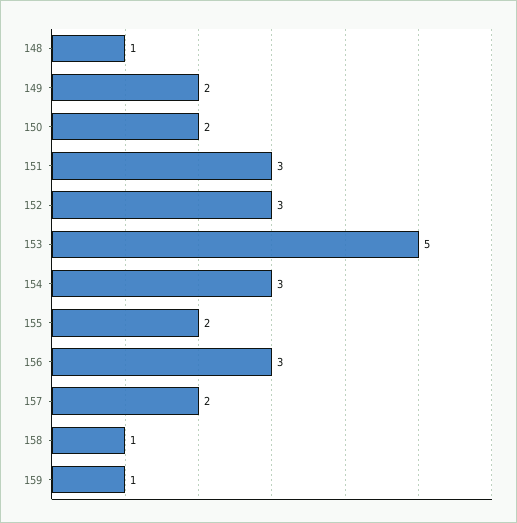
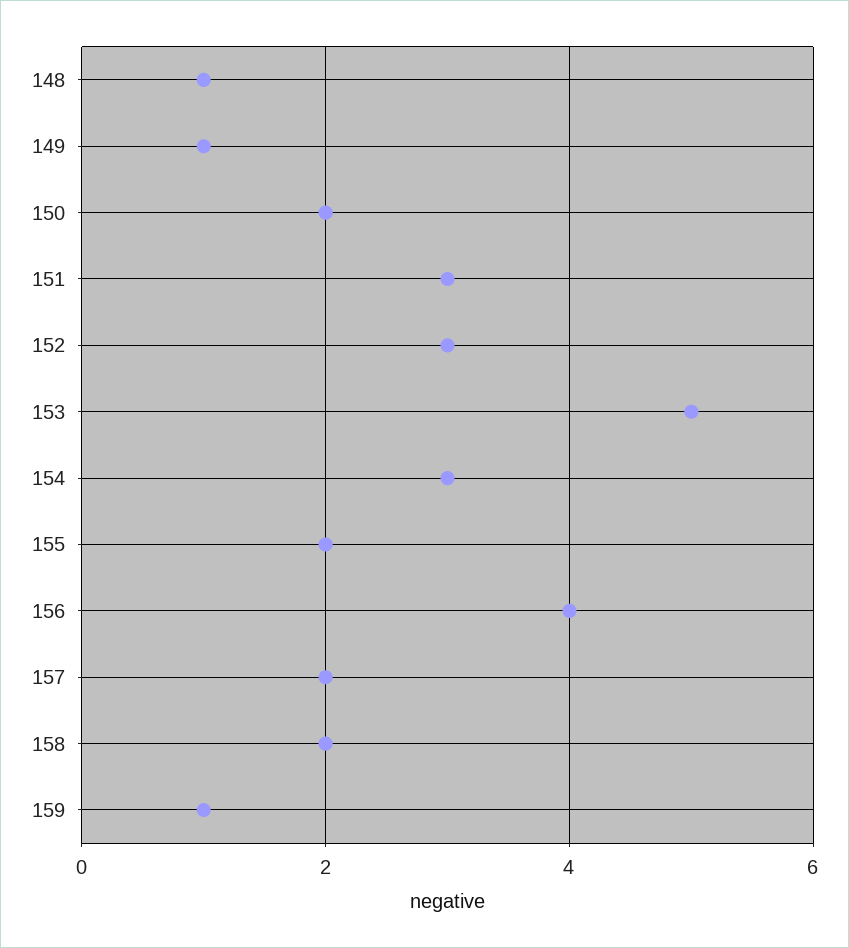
149: 2 -> 1
156: 3 -> 4
158: 1 -> 2

